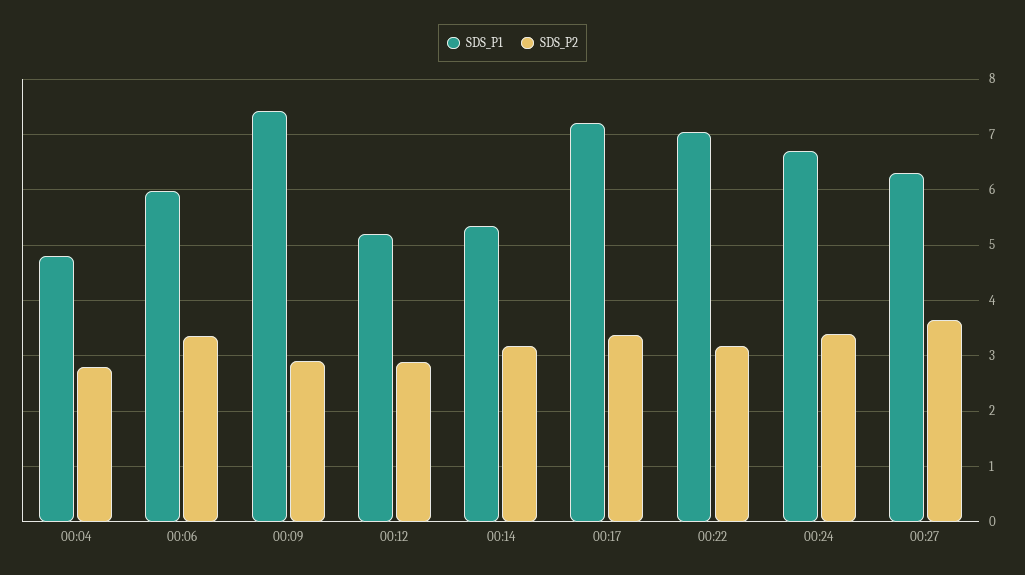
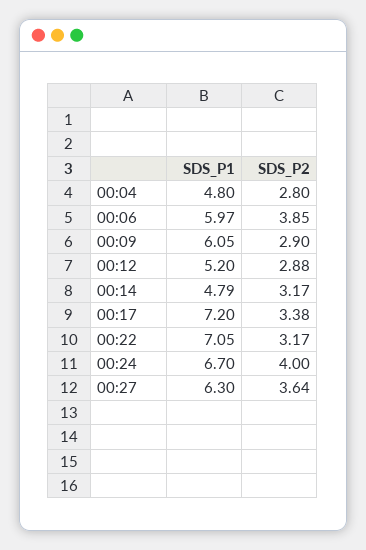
SDS_P2, 00:06: 3.4 -> 3.85
SDS_P1, 00:09: 7.4 -> 6.05
SDS_P1, 00:14: 5.4 -> 4.79
SDS_P2, 00:24: 3.4 -> 4

